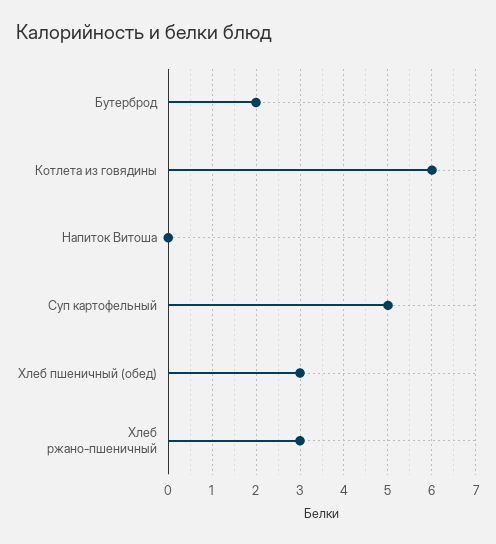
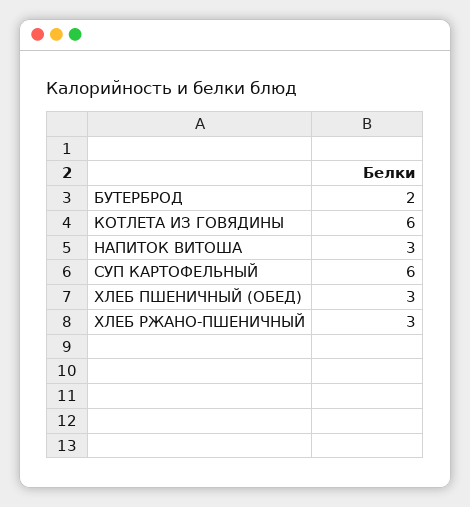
Напиток Витоша: 0 -> 3
Суп картофельный: 5 -> 6

